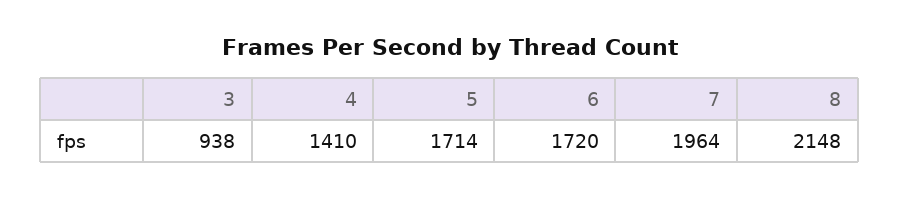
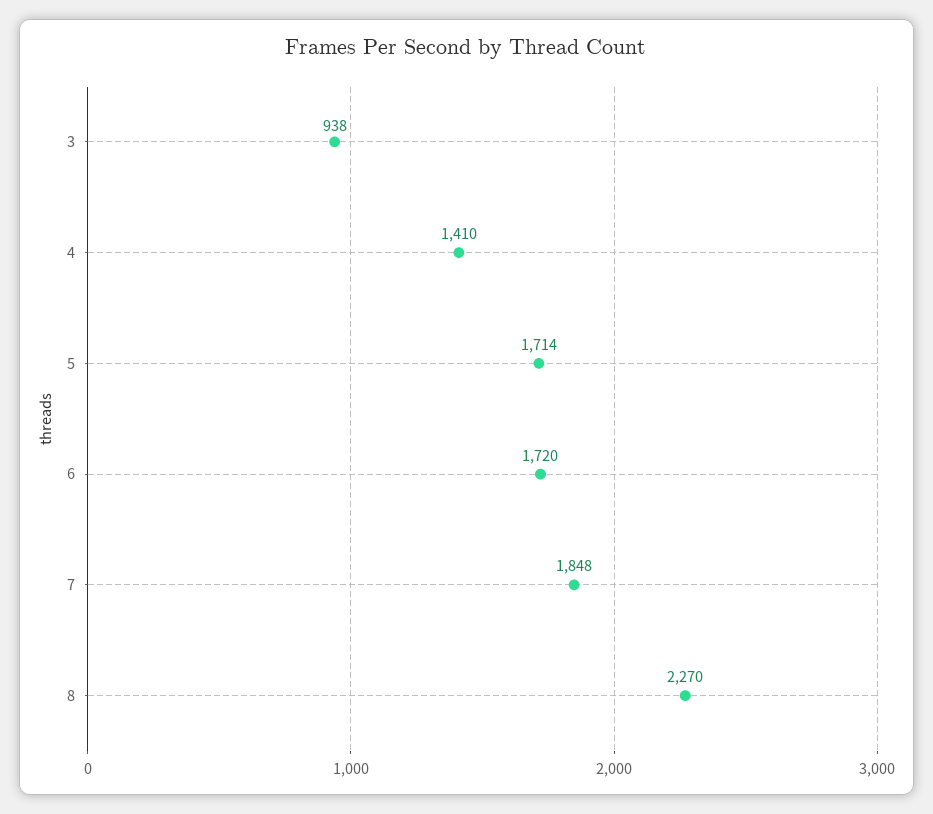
7: 1964 -> 1848
8: 2148 -> 2270

